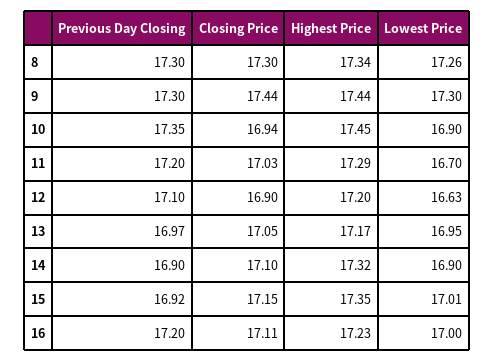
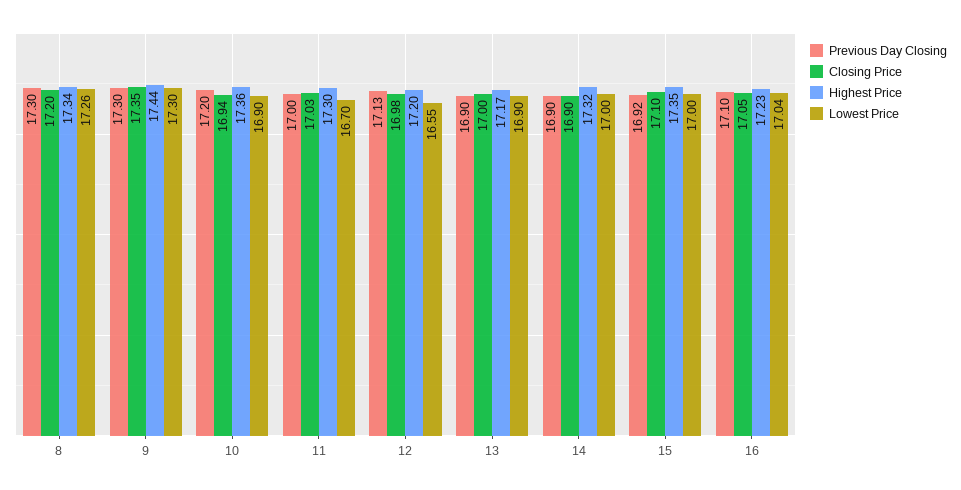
Closing Price, 8: 17.3 -> 17.2
Closing Price, 9: 17.44 -> 17.35
Previous Day Closing, 10: 17.35 -> 17.2
Highest Price, 10: 17.45 -> 17.36
Previous Day Closing, 11: 17.2 -> 17
Highest Price, 11: 17.29 -> 17.3
Previous Day Closing, 12: 17.1 -> 17.13
Closing Price, 12: 16.9 -> 16.98
Lowest Price, 12: 16.63 -> 16.55
Previous Day Closing, 13: 16.97 -> 16.9
Closing Price, 13: 17.05 -> 17
Lowest Price, 13: 16.95 -> 16.9
Closing Price, 14: 17.1 -> 16.9
Lowest Price, 14: 16.9 -> 17
Closing Price, 15: 17.15 -> 17.1
Lowest Price, 15: 17.01 -> 17
Previous Day Closing, 16: 17.2 -> 17.1
Closing Price, 16: 17.11 -> 17.05
Lowest Price, 16: 17 -> 17.04

